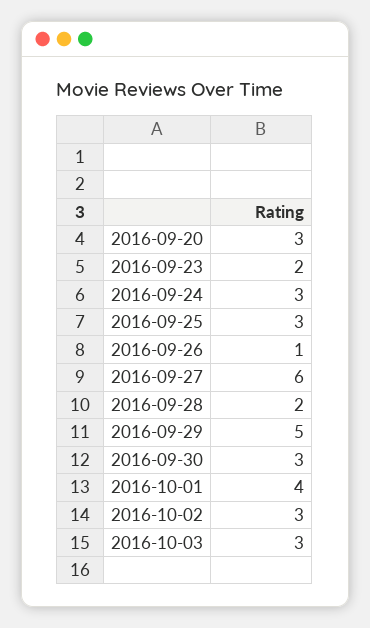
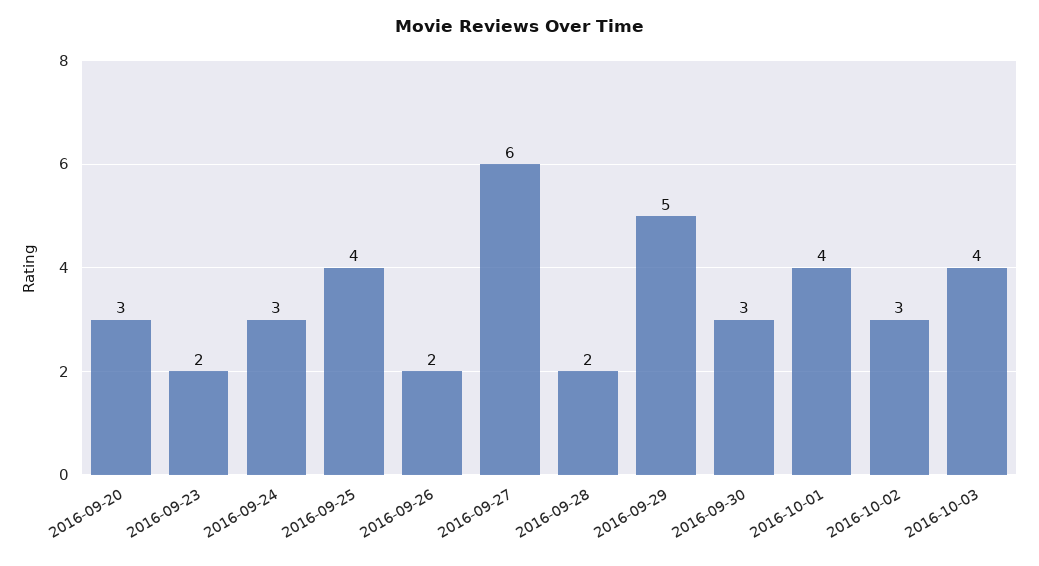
2016-09-25: 3 -> 4
2016-09-26: 1 -> 2
2016-10-03: 3 -> 4

